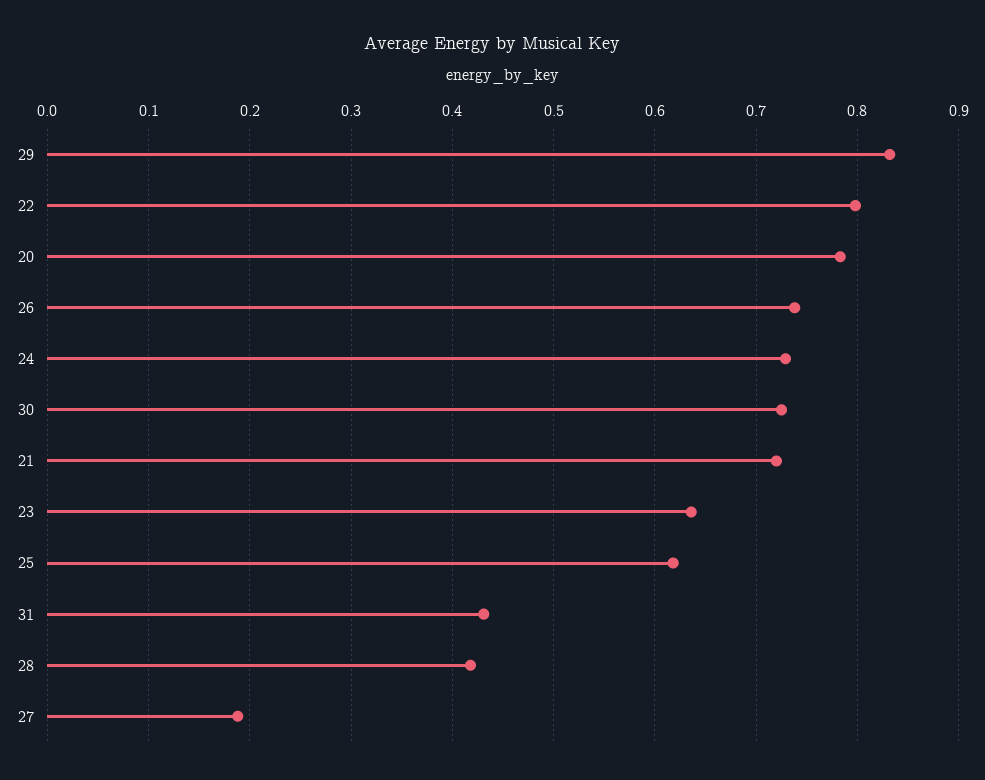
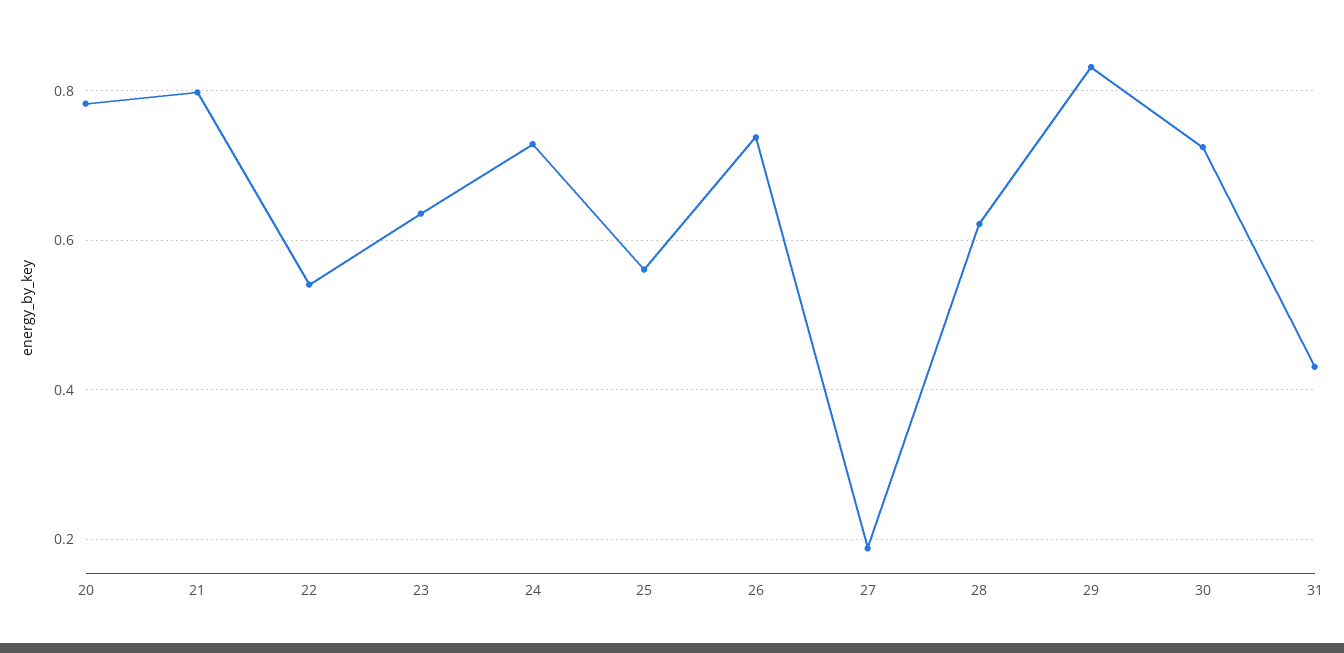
22: 0.8 -> 0.54
21: 0.72 -> 0.8
25: 0.62 -> 0.56
28: 0.42 -> 0.62

